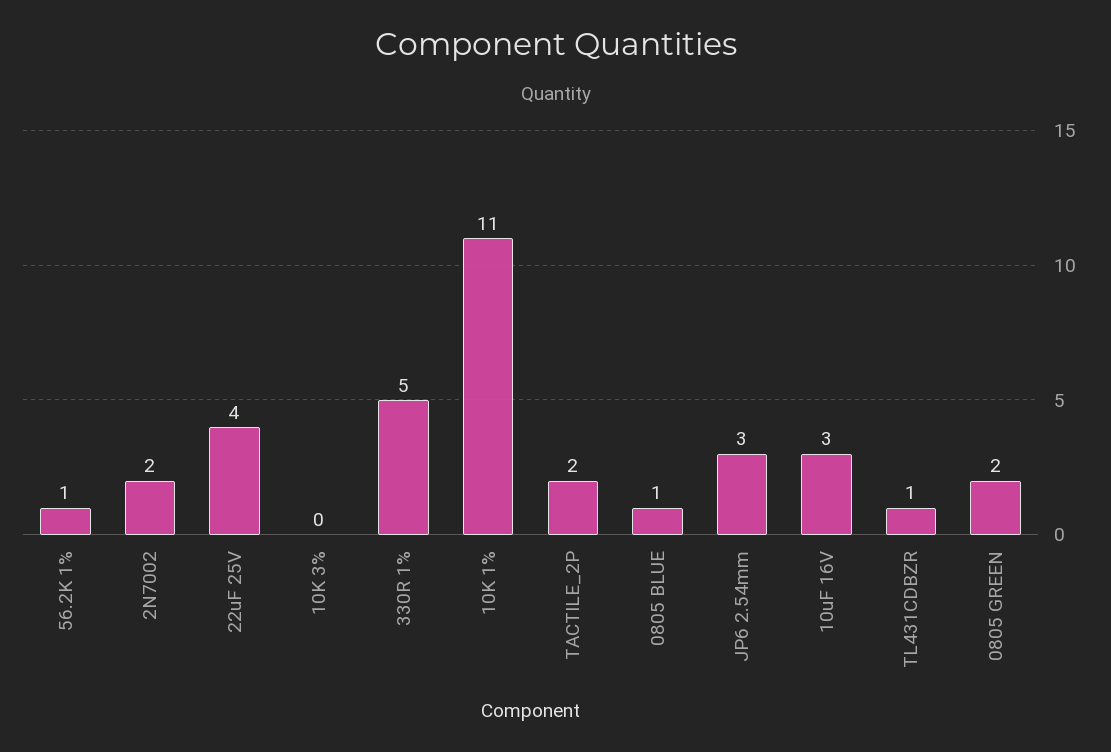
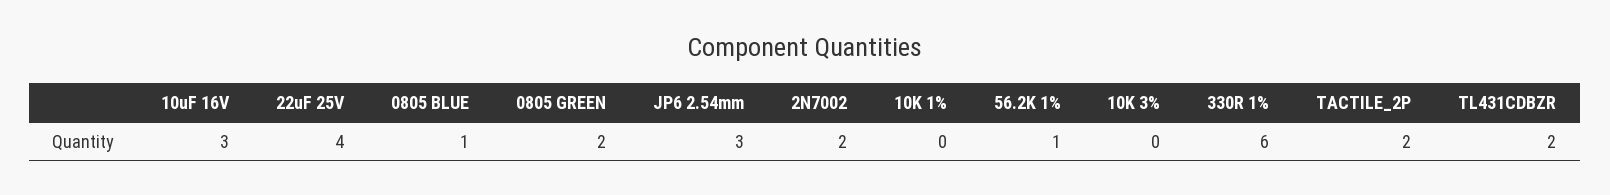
330R 1%: 5 -> 6
10K 1%: 11 -> 0
TL431CDBZR: 1 -> 2

